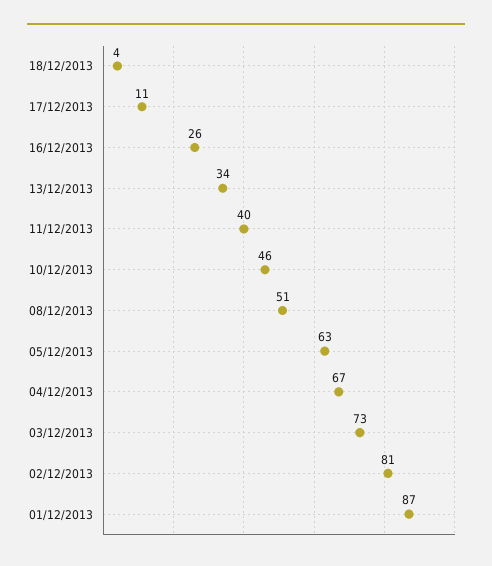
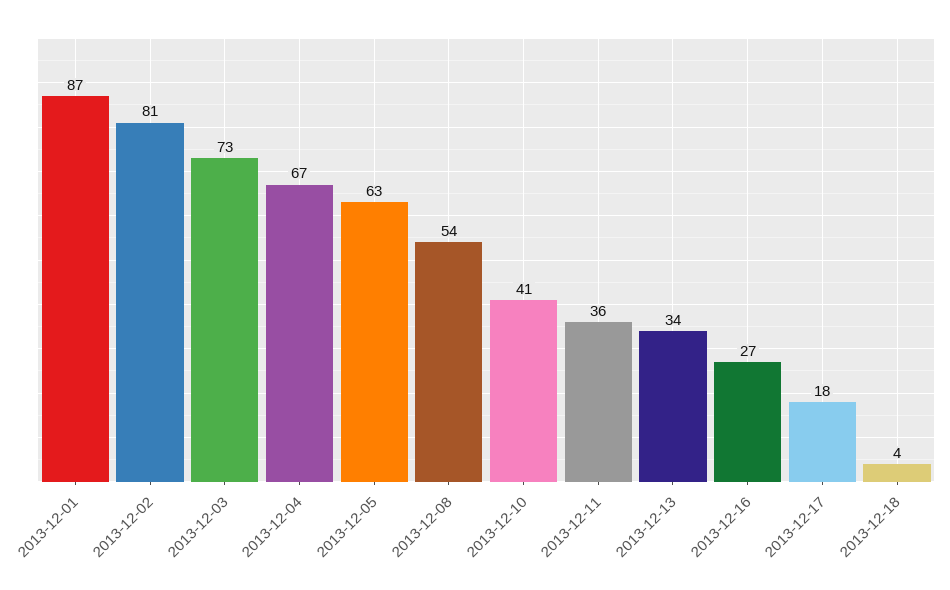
17/12/2013: 11 -> 18
16/12/2013: 26 -> 27
11/12/2013: 40 -> 36
10/12/2013: 46 -> 41
08/12/2013: 51 -> 54

